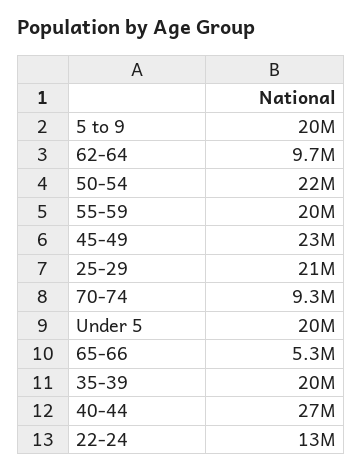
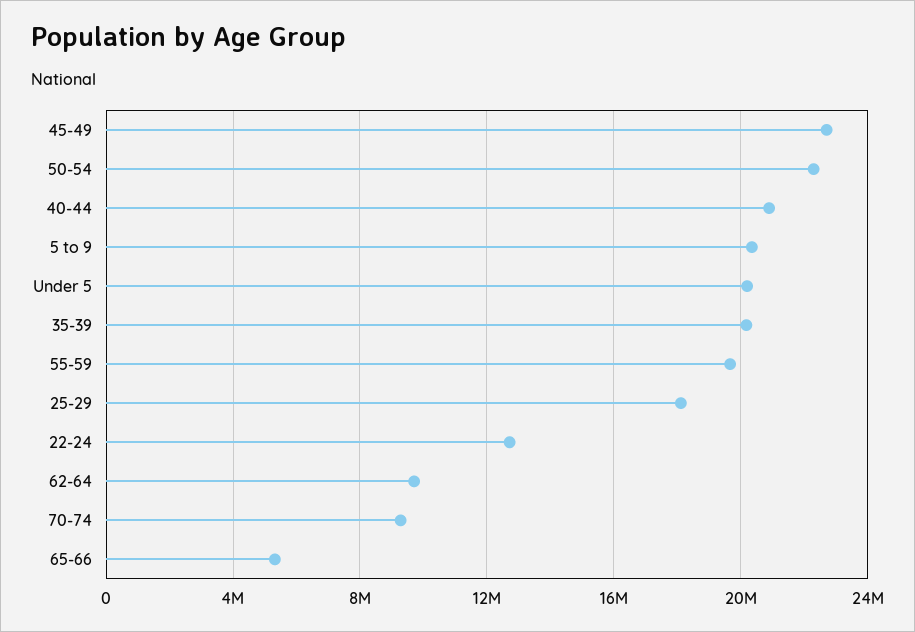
25-29: 21000000 -> 18000000
40-44: 27000000 -> 21000000

